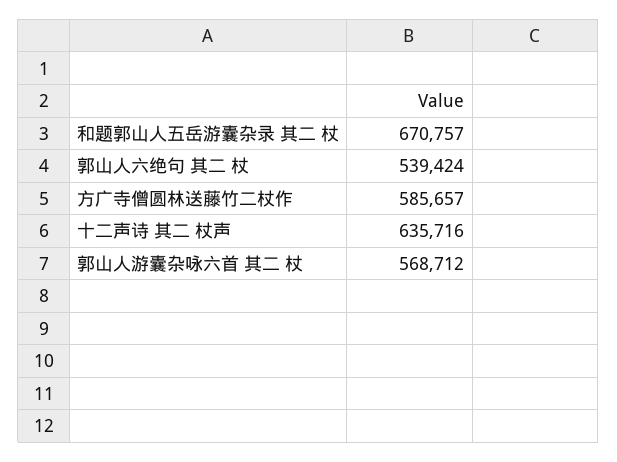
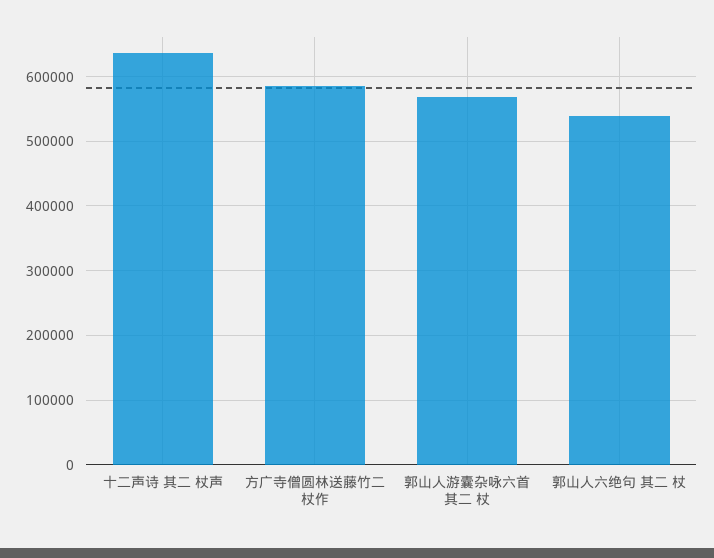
和题郭山人五岳游囊杂录 其二 杖: 670757 -> none

